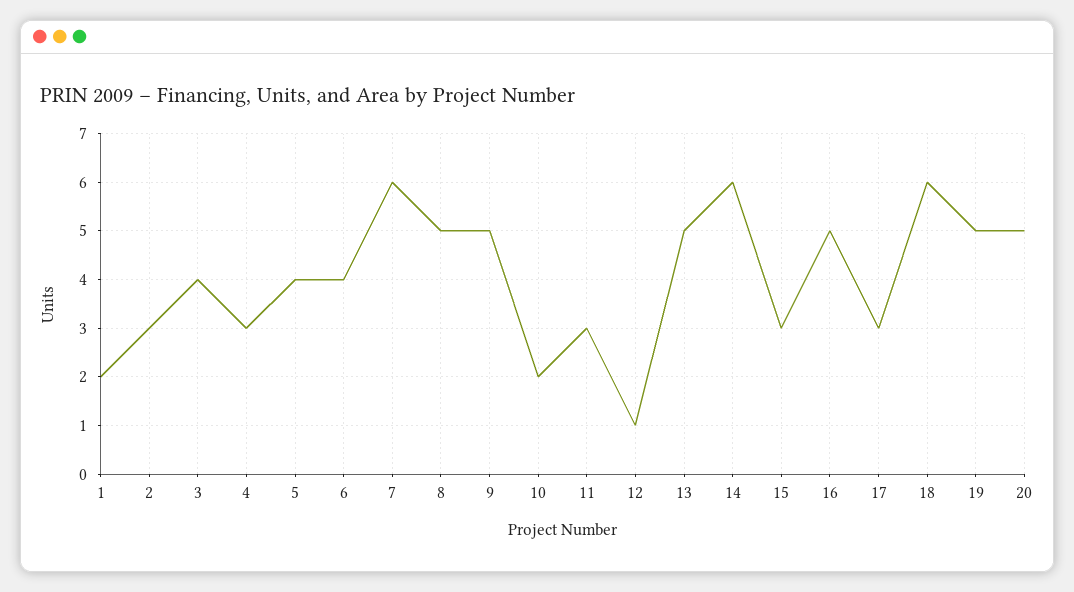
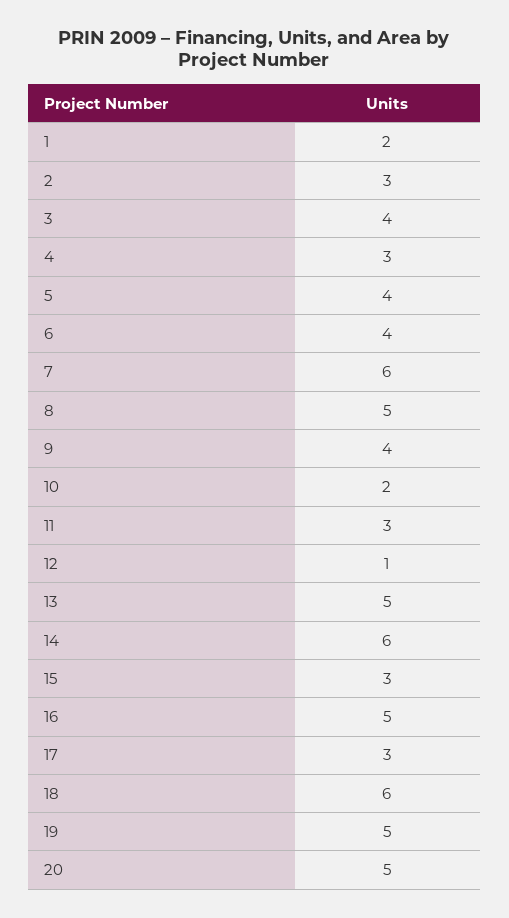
9: 5 -> 4

